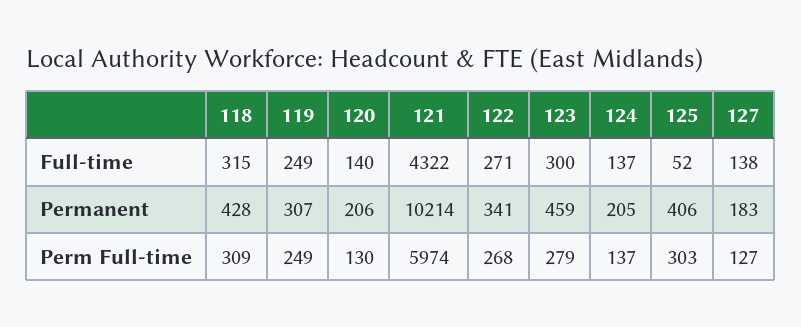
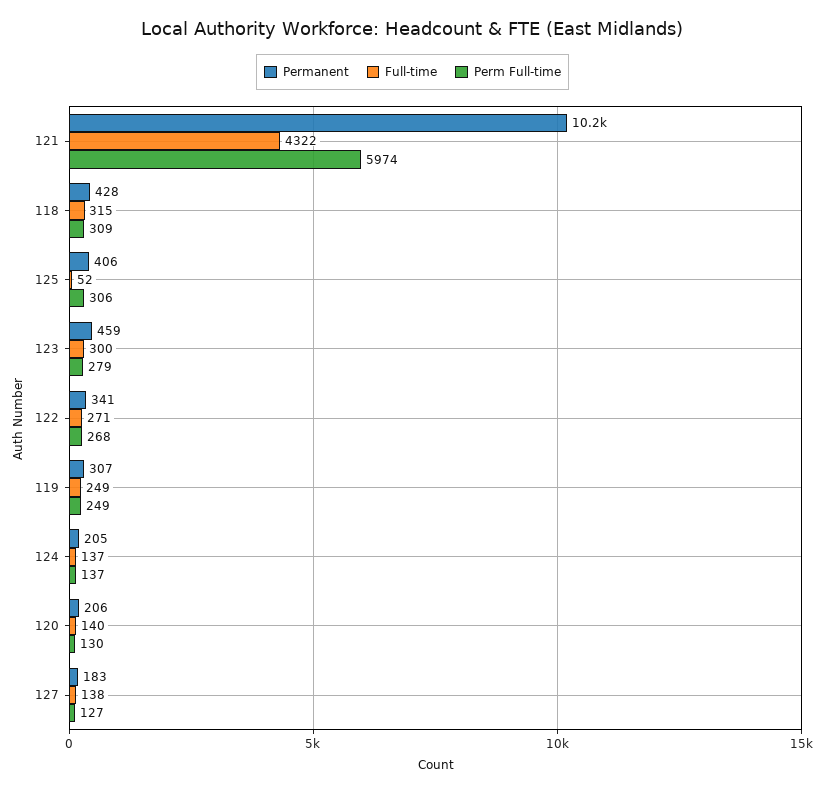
Perm Full-time, 125: 303 -> 306

